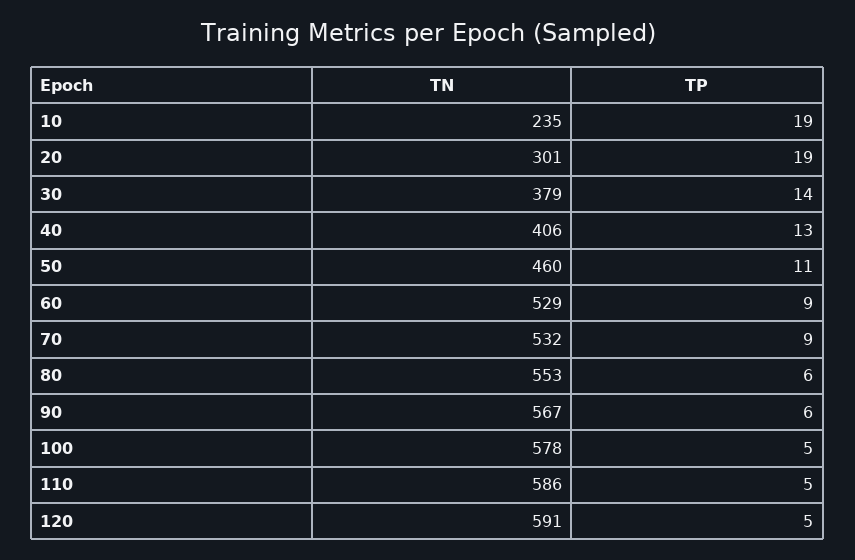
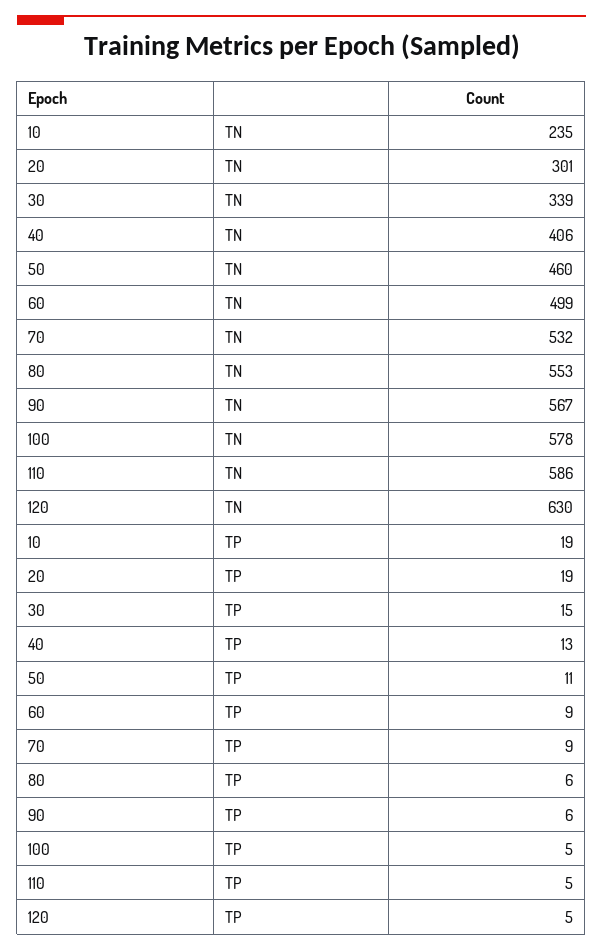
TN, 30: 379 -> 339
TP, 30: 14 -> 15
TN, 60: 529 -> 499
TN, 120: 591 -> 630

